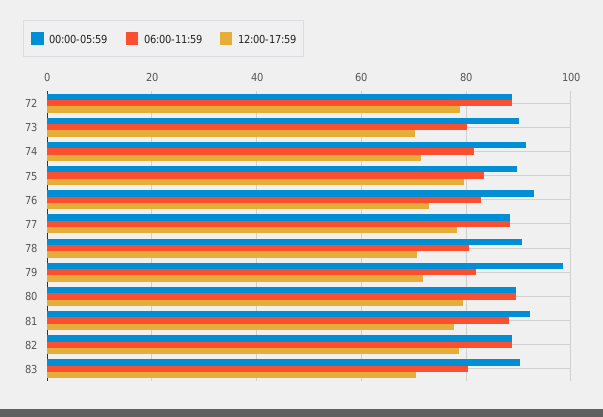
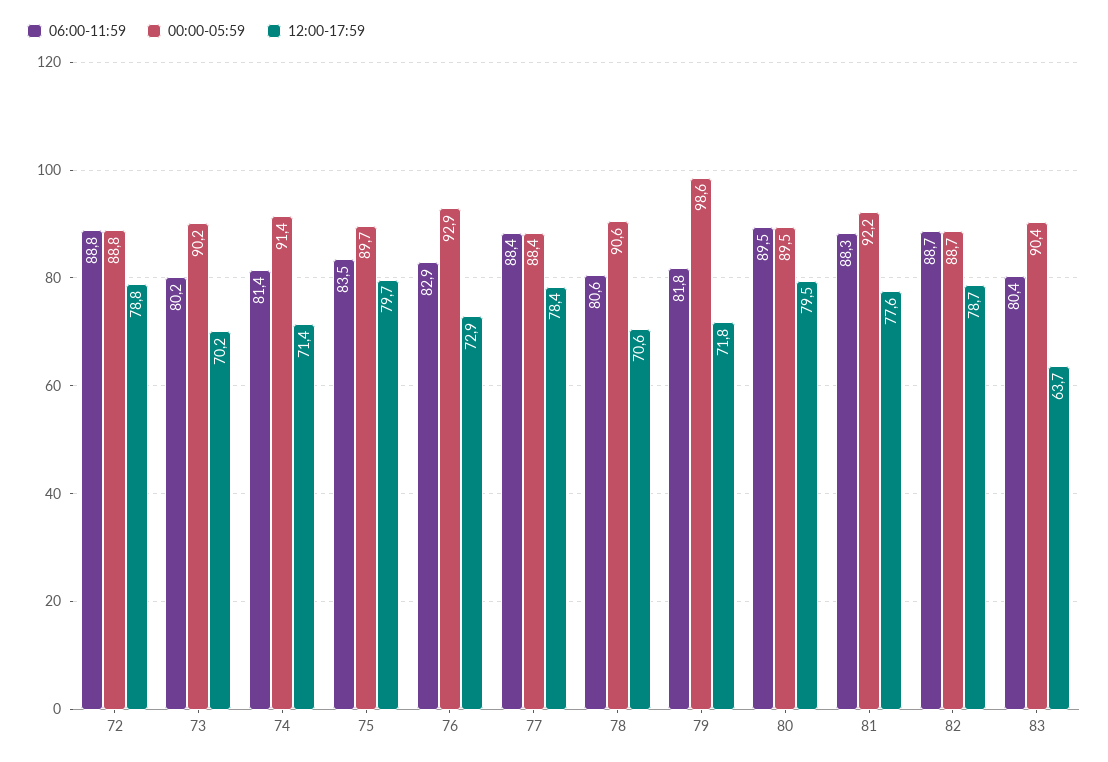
12:00-17:59, 83: 70 -> 63.7

